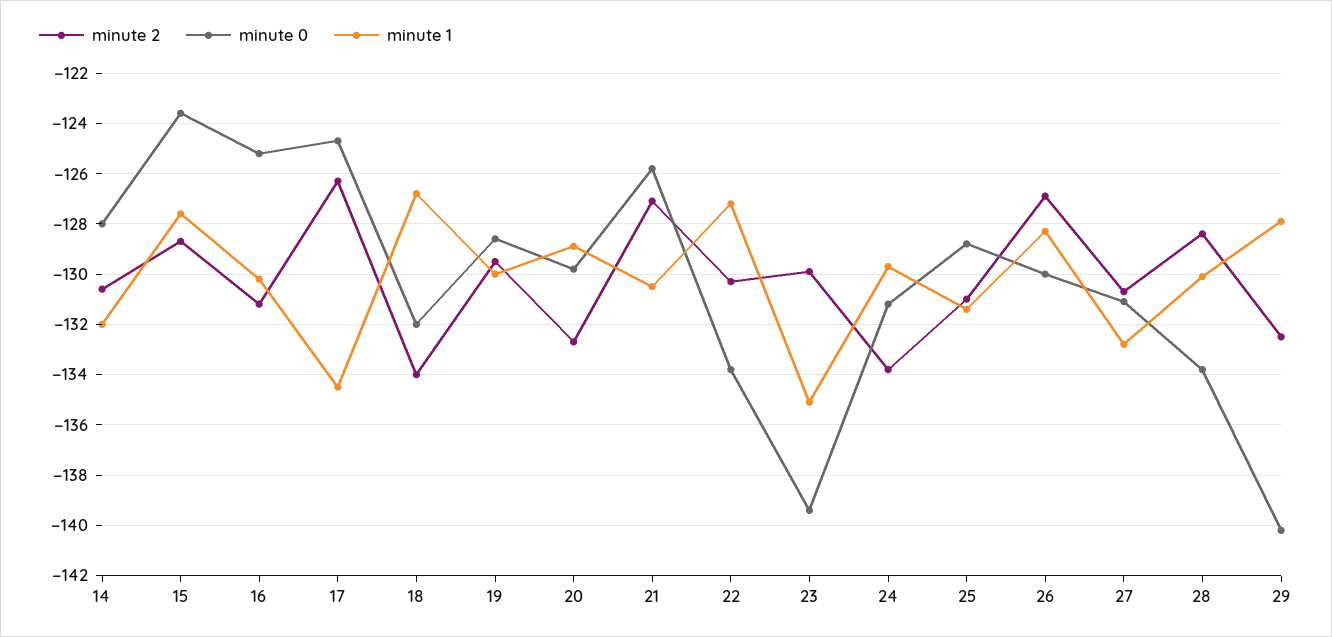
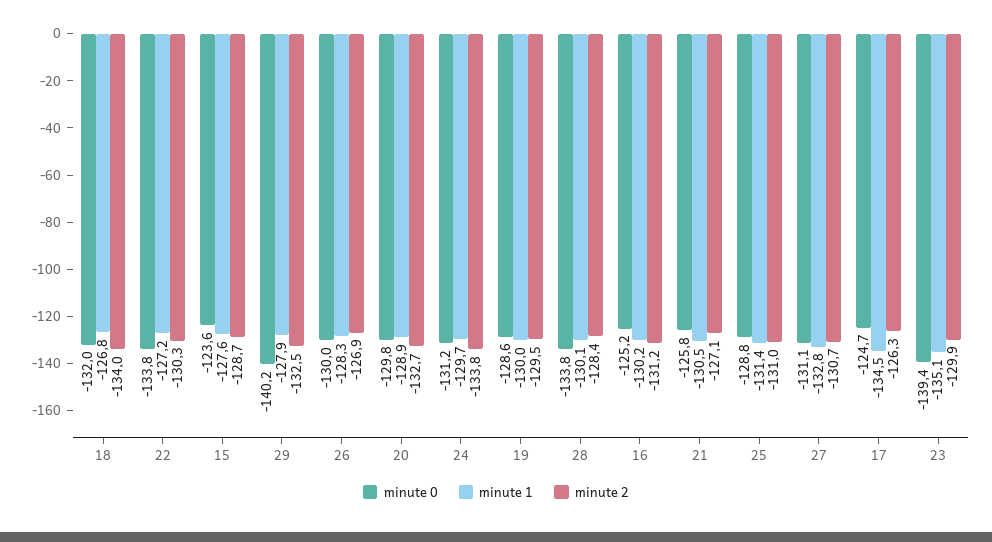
minute 2, 14: -130.5 -> none
minute 0, 14: -128 -> none
minute 1, 14: -132 -> none

